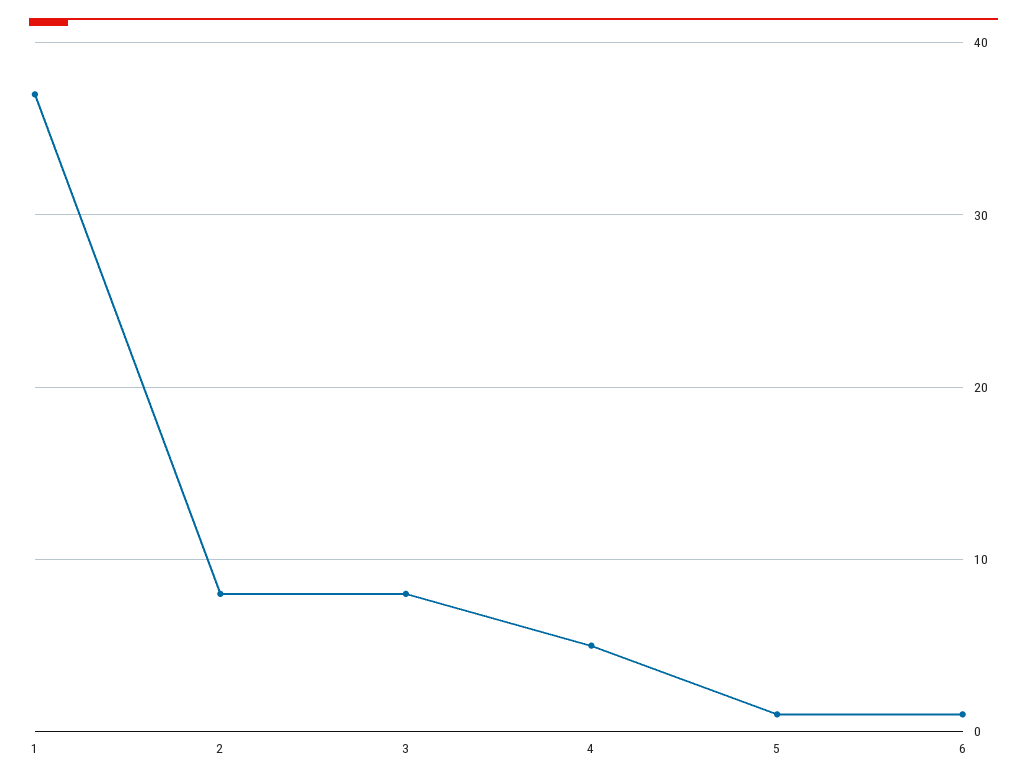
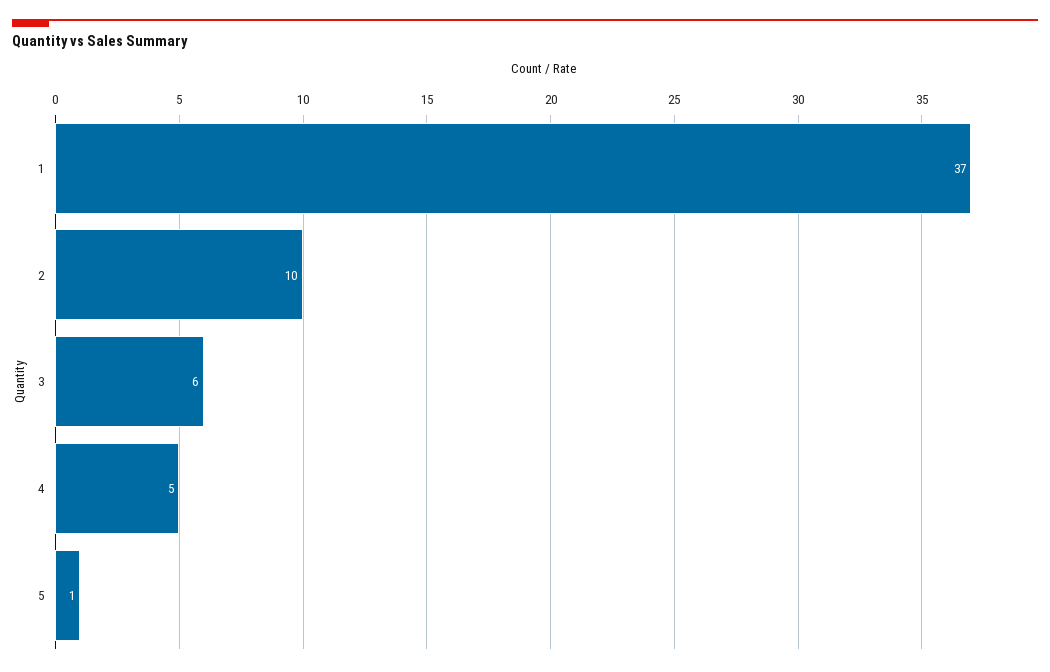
2: 8 -> 10
3: 8 -> 6
6: 1 -> none

